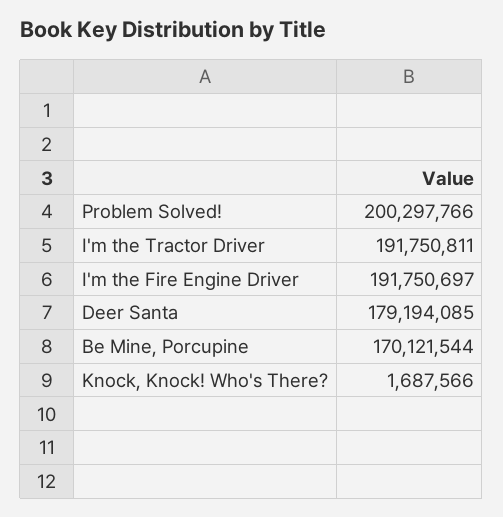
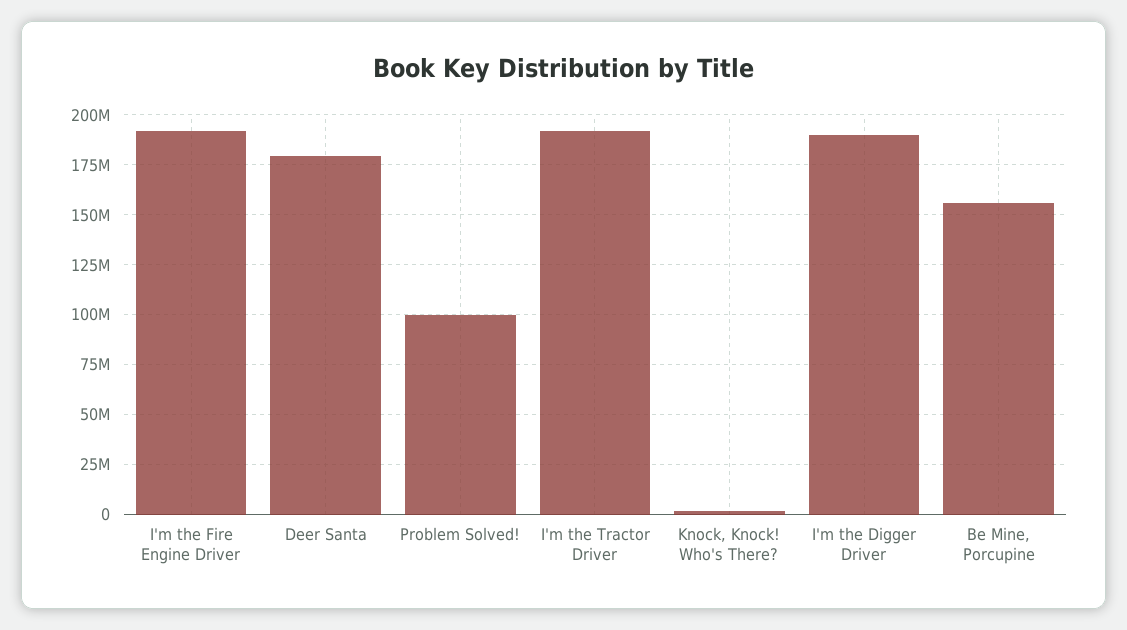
Problem Solved!: 200297766 -> 100000000
Be Mine, Porcupine: 170121544 -> 155000000
I'm the Digger Driver: none -> 190000000

